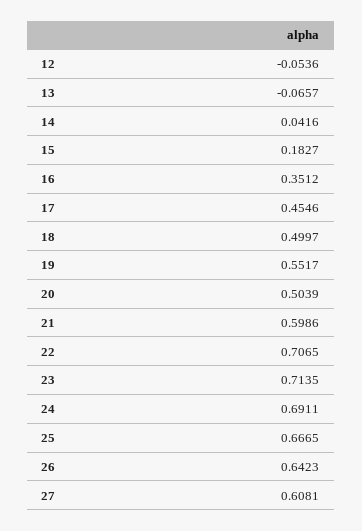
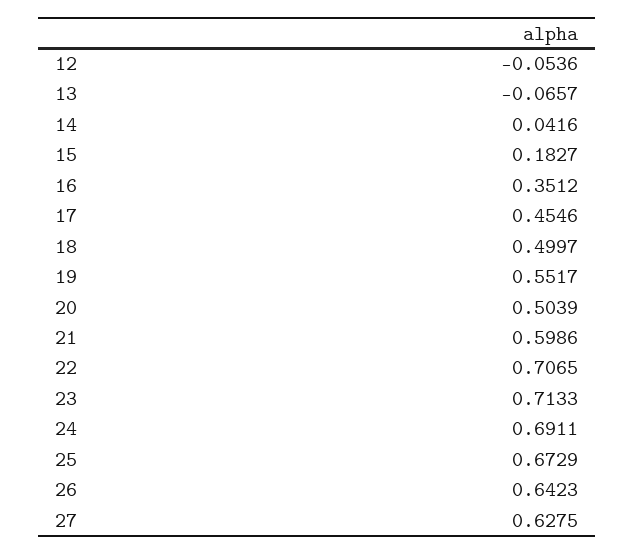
23: 0.7135 -> 0.7133
25: 0.6665 -> 0.6729
27: 0.6081 -> 0.6275

